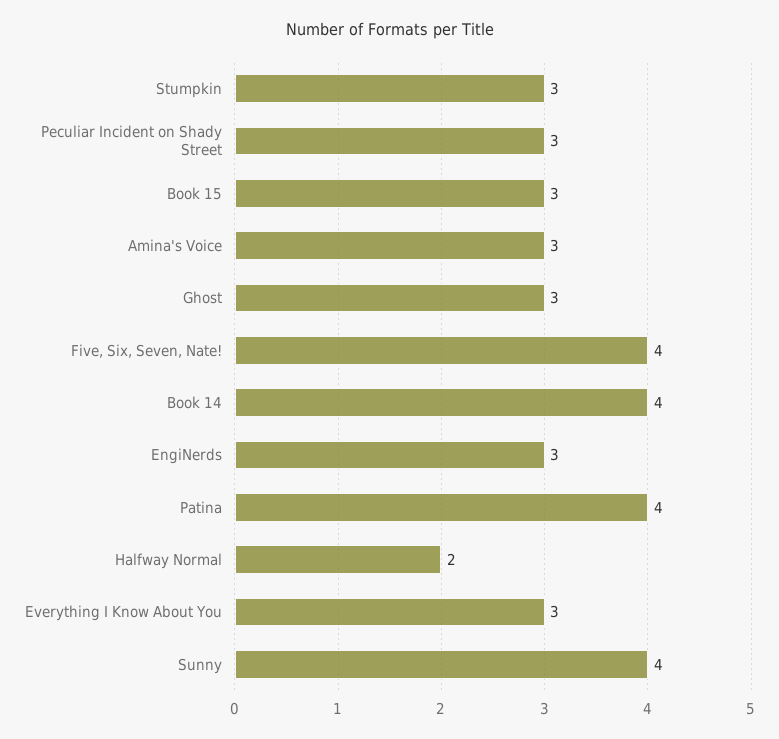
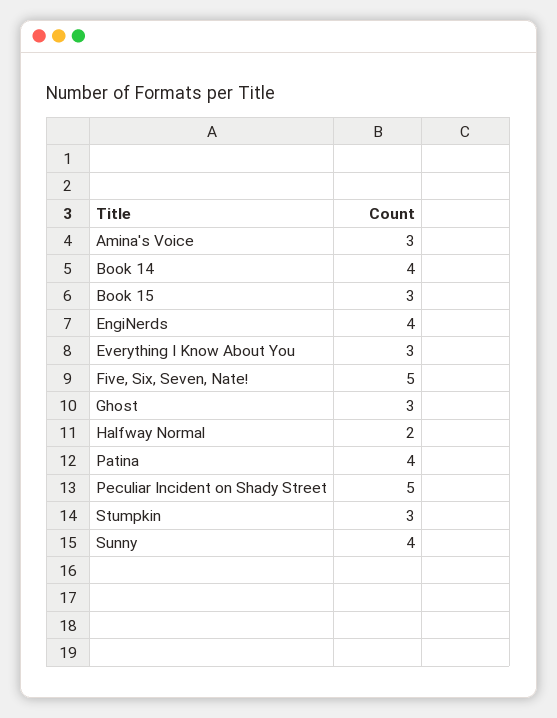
Peculiar Incident on Shady Street: 3 -> 5
Five, Six, Seven, Nate!: 4 -> 5
EngiNerds: 3 -> 4

